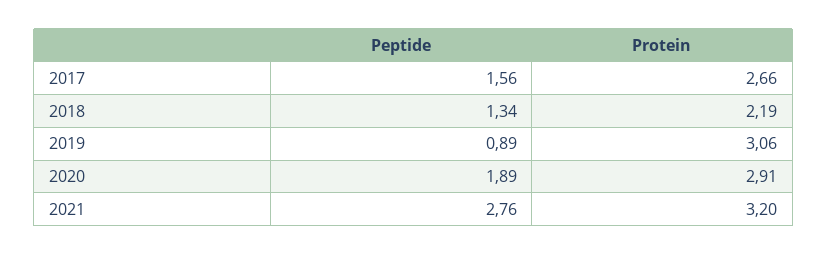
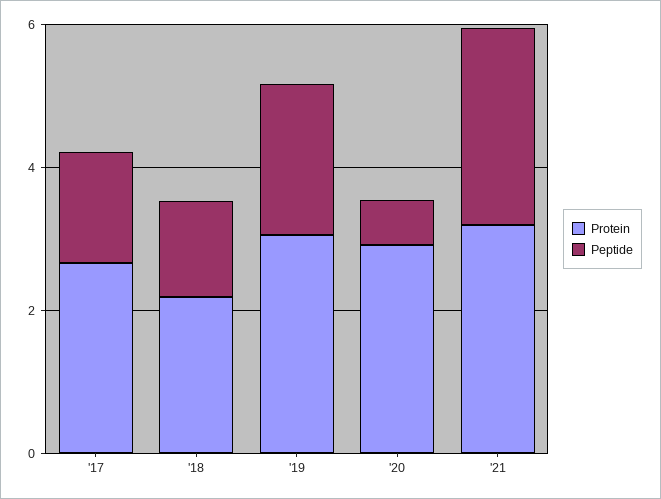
Peptide, 2019: 0.89 -> 2
Peptide, 2020: 1.89 -> 0.5

